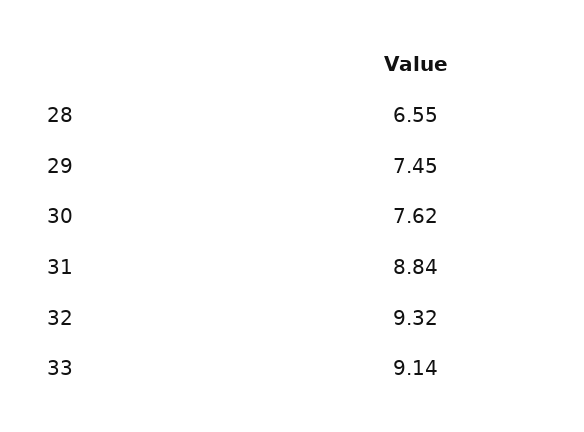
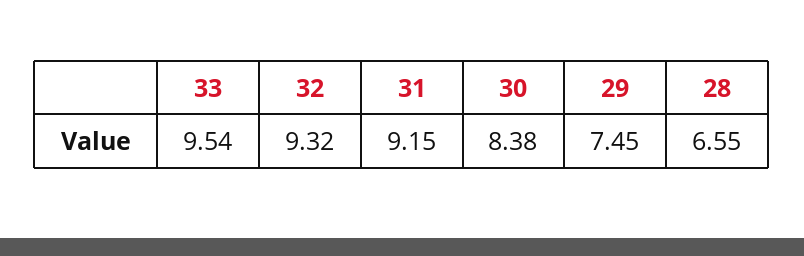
30: 7.62 -> 8.38
31: 8.84 -> 9.15
33: 9.14 -> 9.54

